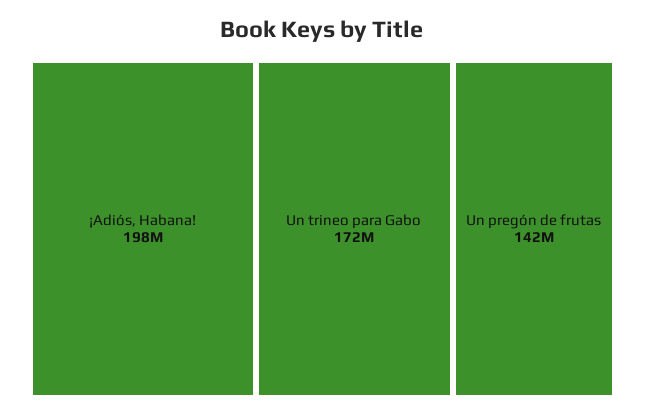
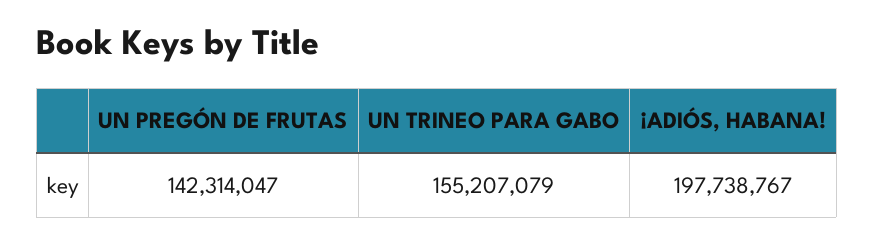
Un trineo para Gabo: 172000000 -> 155207079

